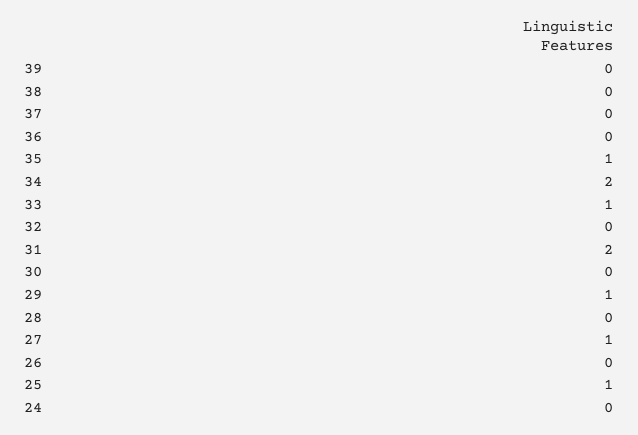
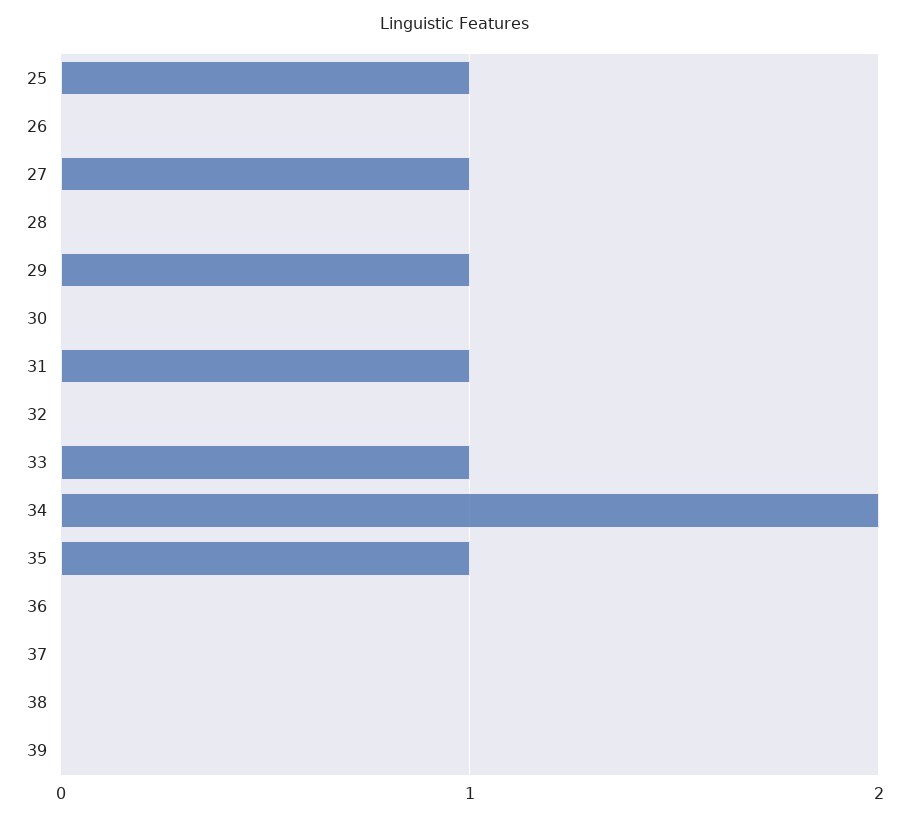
31: 2 -> 1
24: 0 -> none

